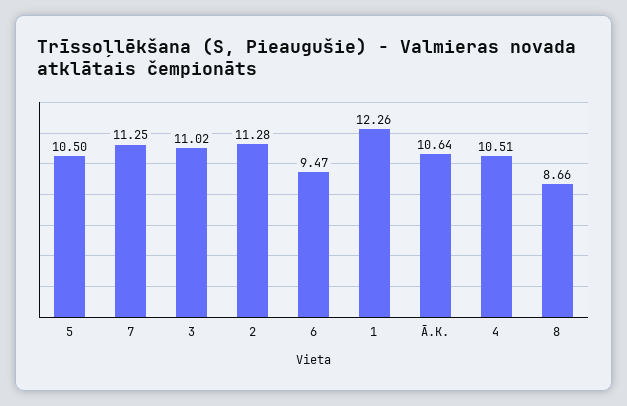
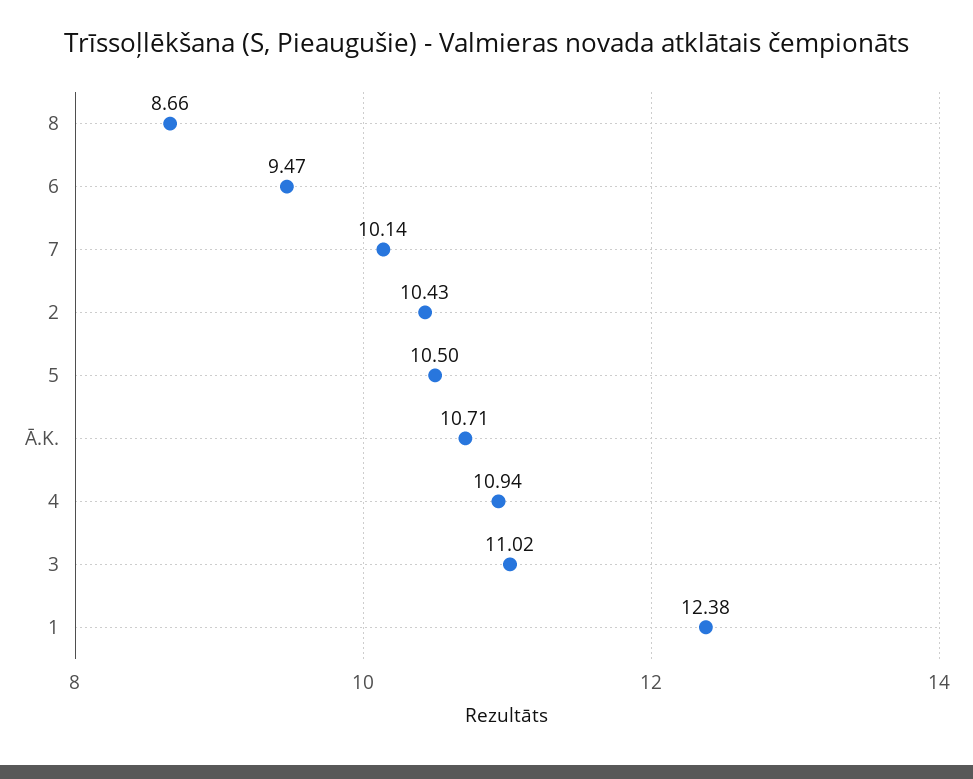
7: 11.25 -> 10.14
2: 11.28 -> 10.43
1: 12.26 -> 12.38
Ā.K.: 10.64 -> 10.71
4: 10.51 -> 10.94

